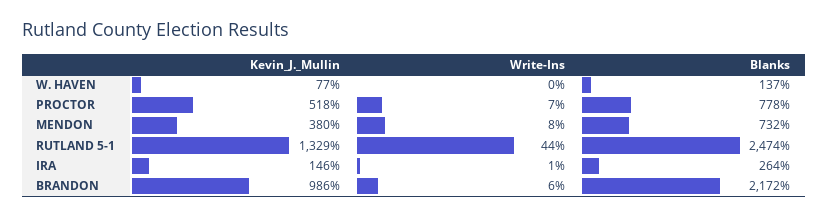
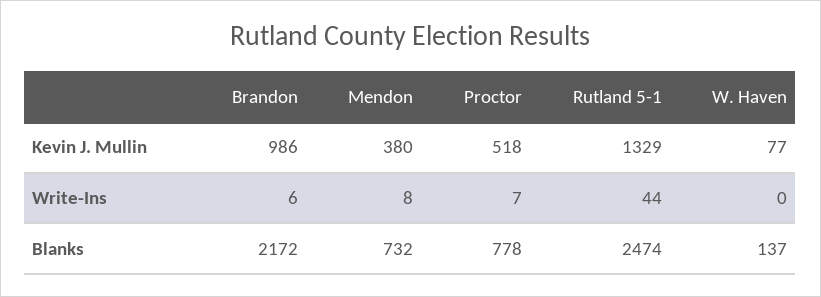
Kevin_J._Mullin, IRA: 146 -> none
Write-Ins, IRA: 1 -> none
Blanks, IRA: 264 -> none

